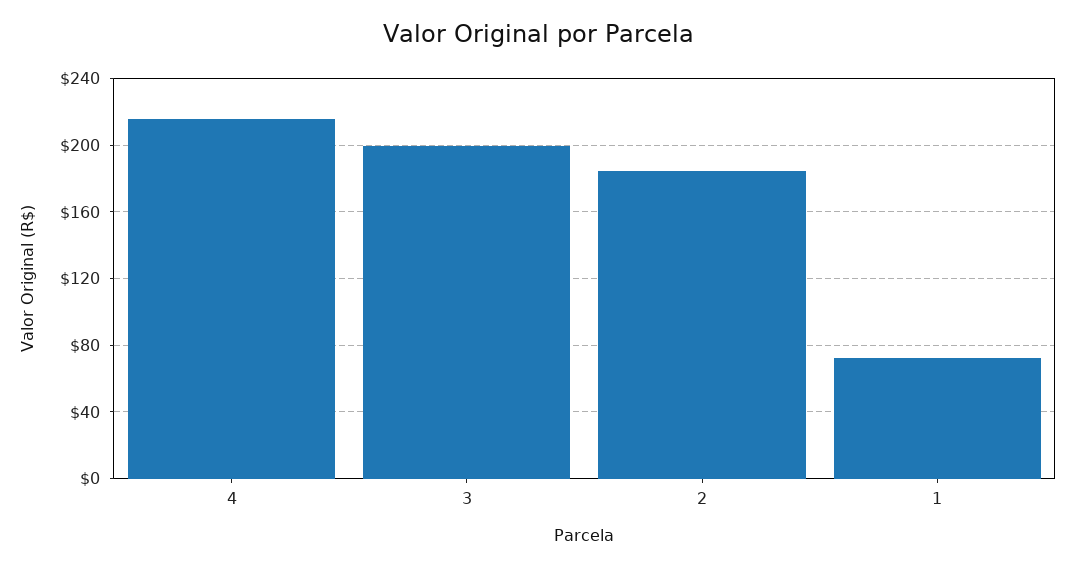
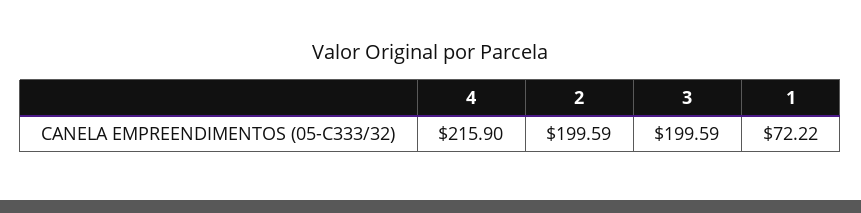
2: 185 -> 199.59

